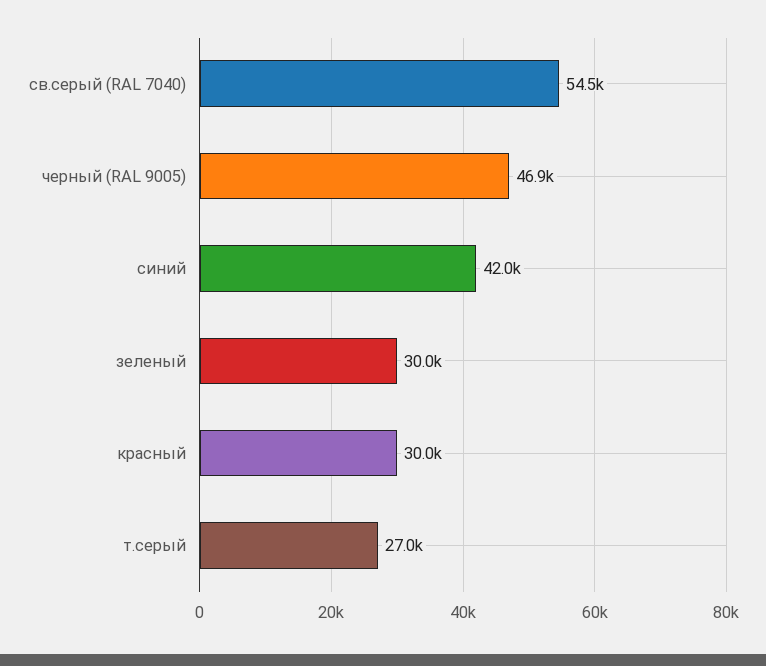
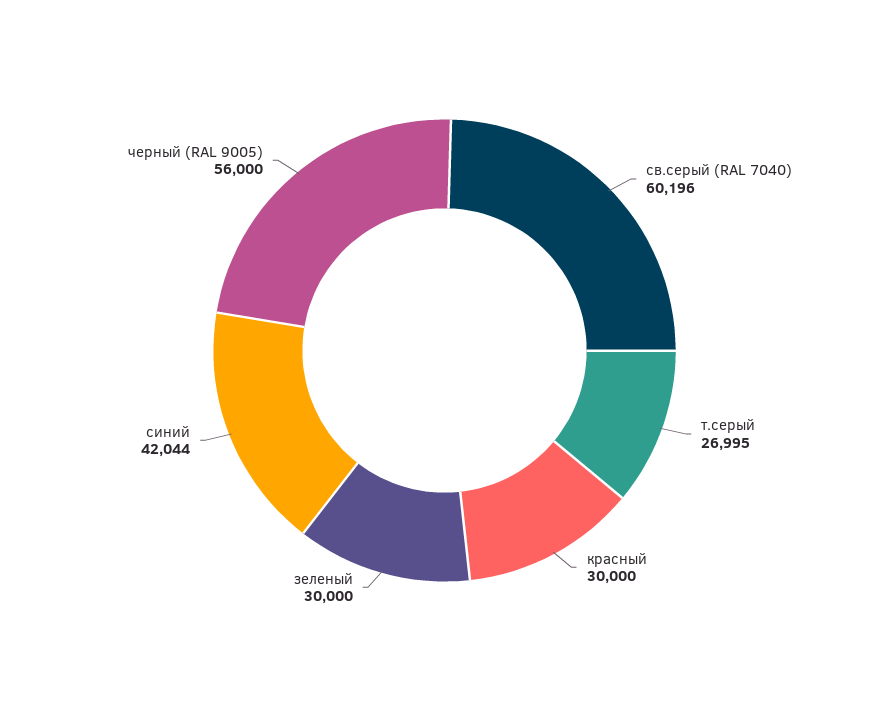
св.серый (RAL 7040): 54500 -> 60196
черный (RAL 9005): 46900 -> 56000

